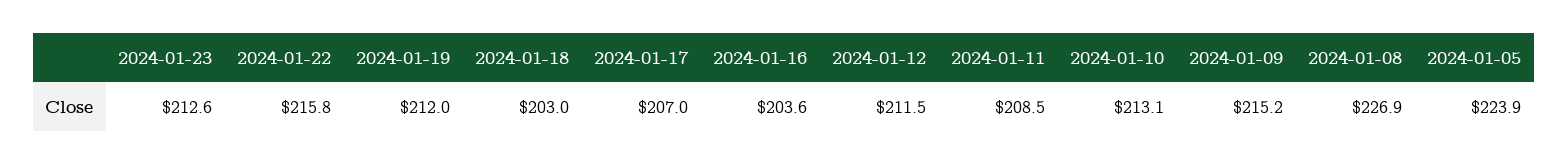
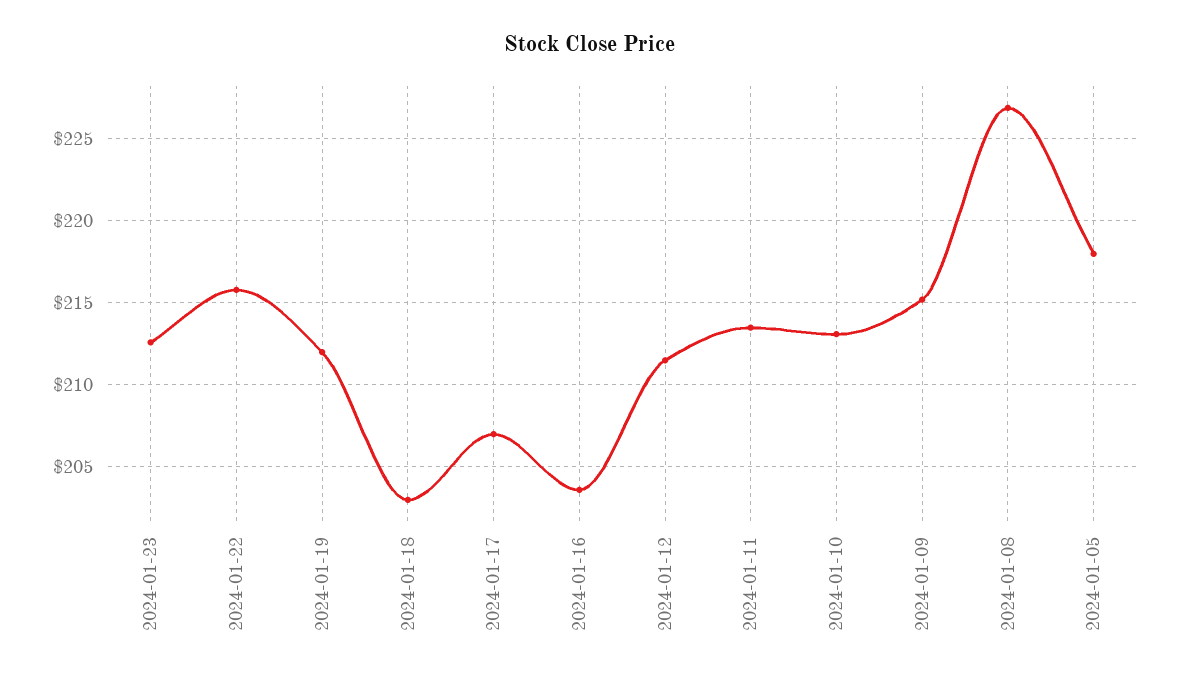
2024-01-11: 208.5 -> 213.5
2024-01-05: 223.9 -> 218

